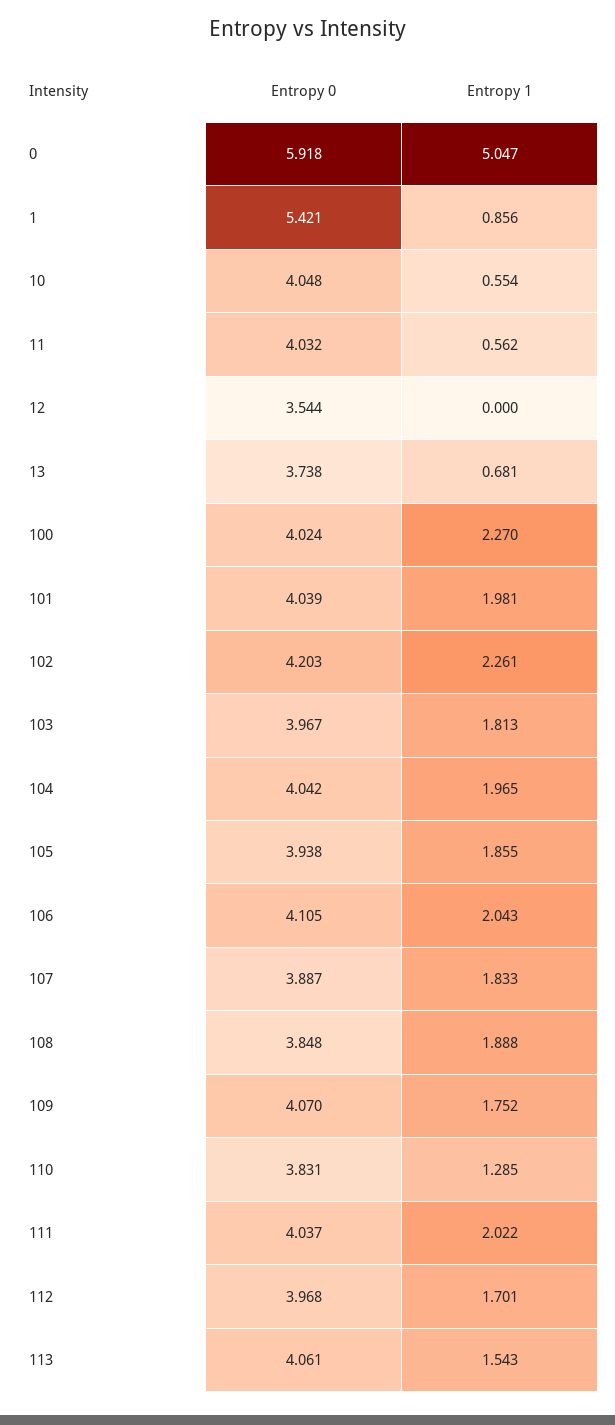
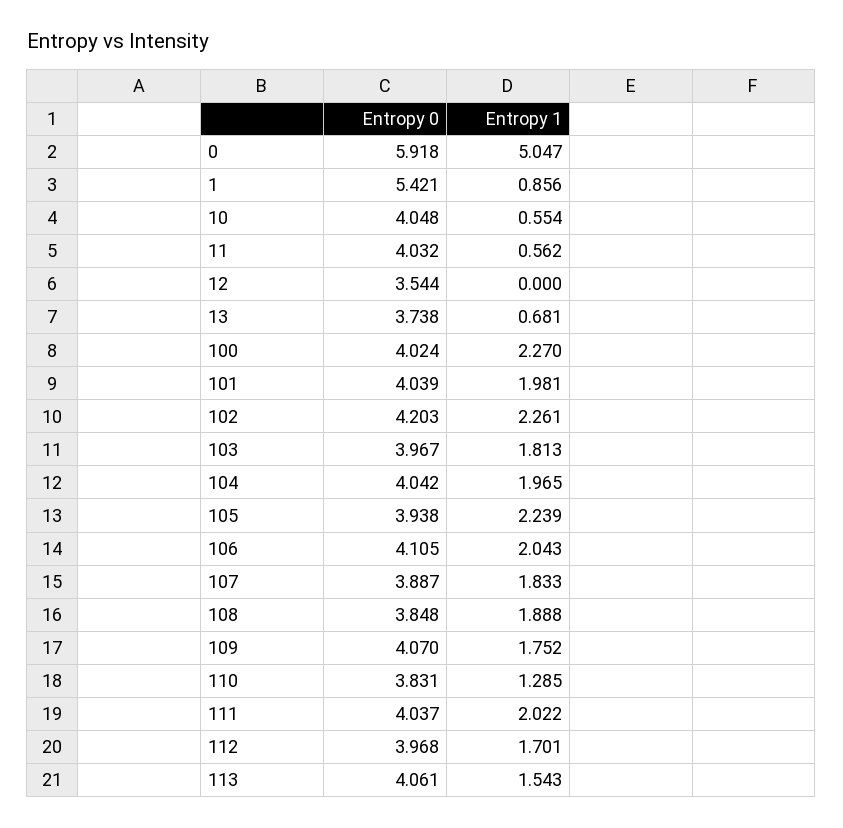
Entropy 1, 105: 1.855 -> 2.239

